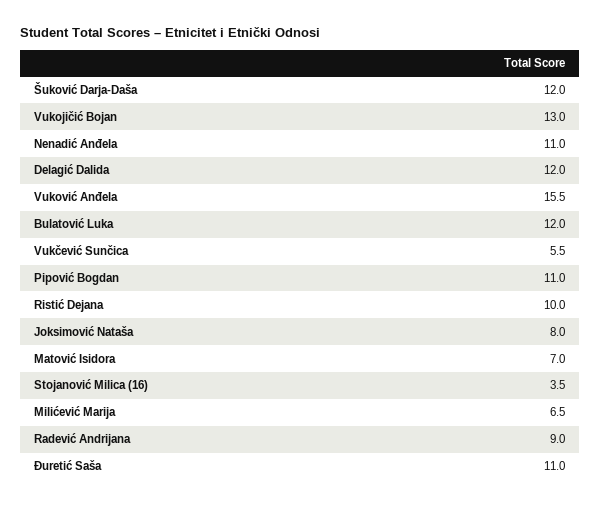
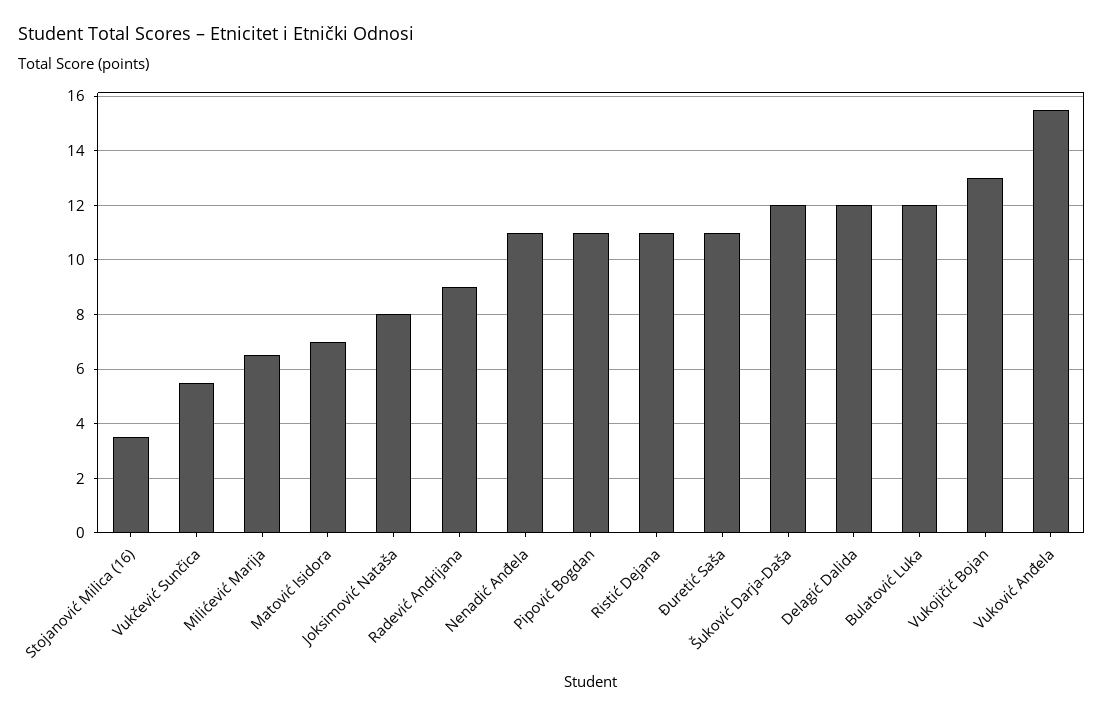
Ristić Dejana: 10 -> 11

